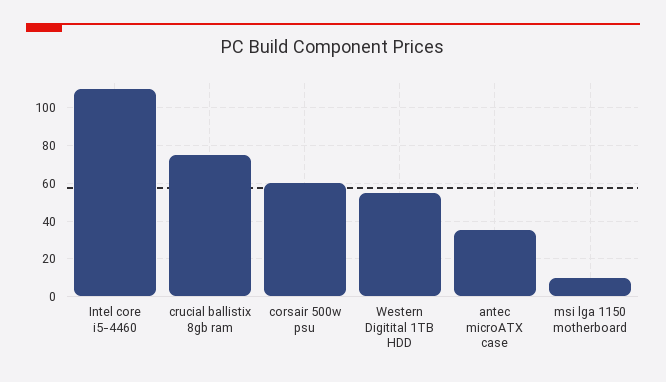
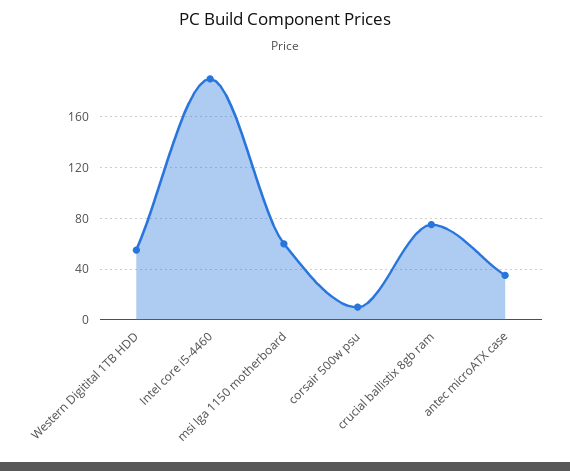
Intel core i5-4460: 110 -> 190
corsair 500w psu: 60 -> 10
msi lga 1150 motherboard: 10 -> 60

